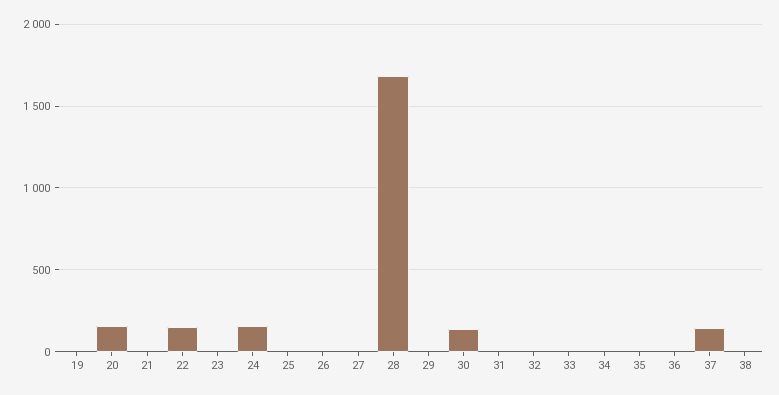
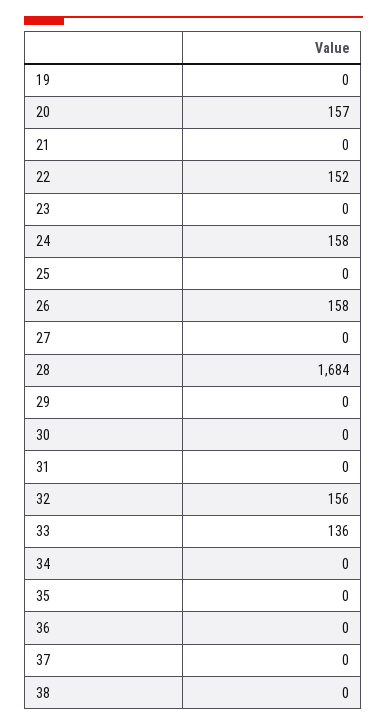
26: 0 -> 158
30: 150 -> 0
32: 0 -> 156
33: 0 -> 136
37: 150 -> 0

